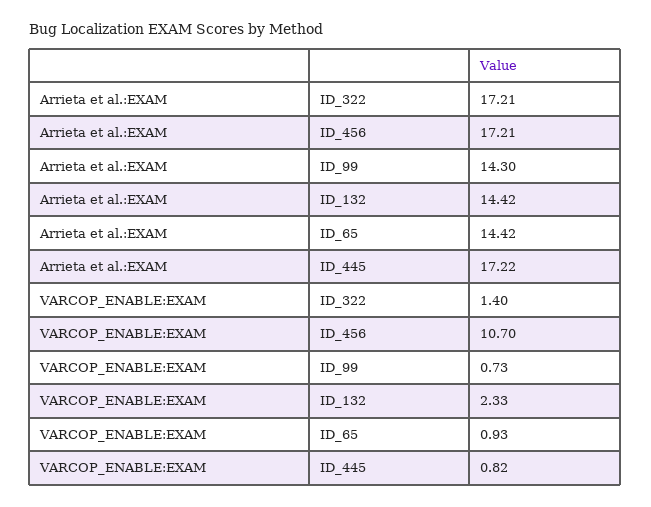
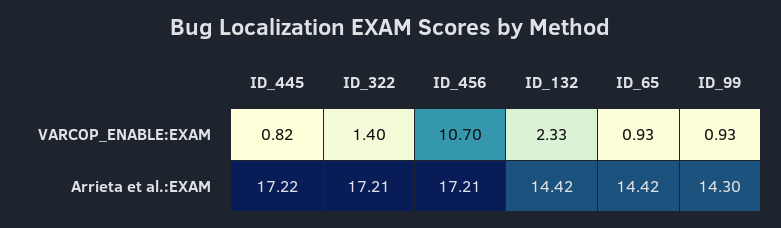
VARCOP_ENABLE:EXAM, ID_99: 0.73 -> 0.93

